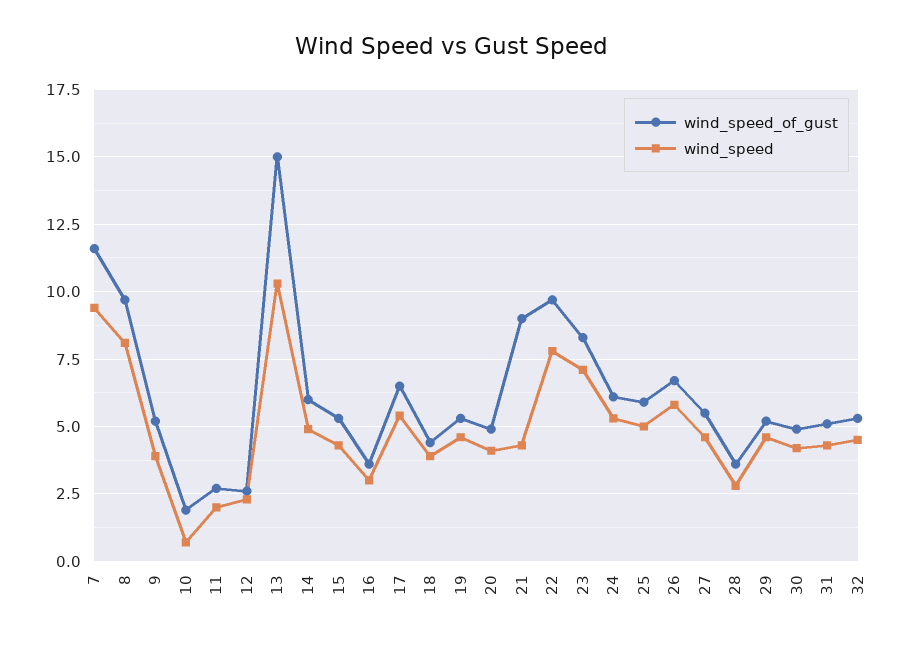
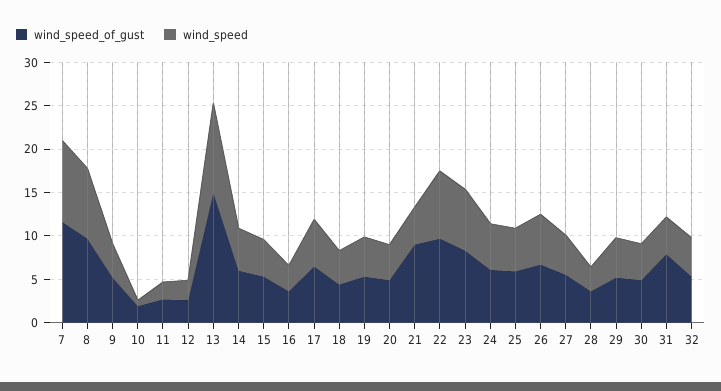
wind_speed_of_gust, 31: 5 -> 8

